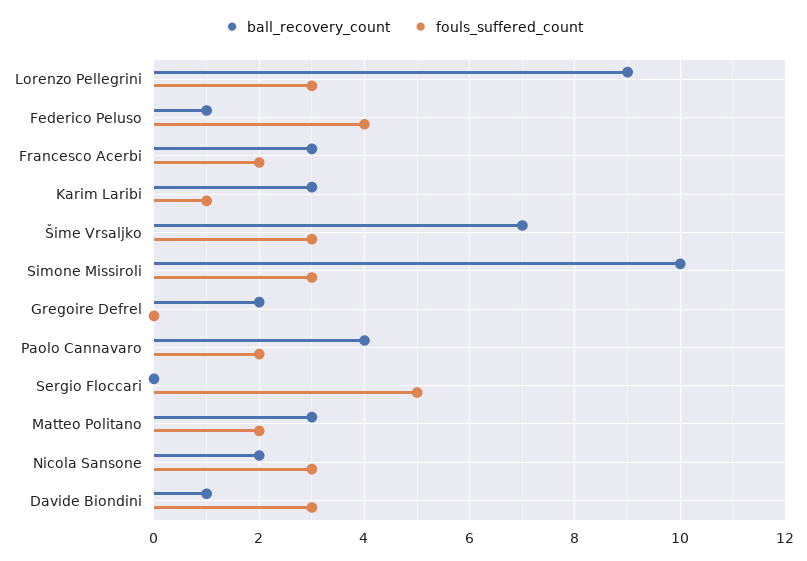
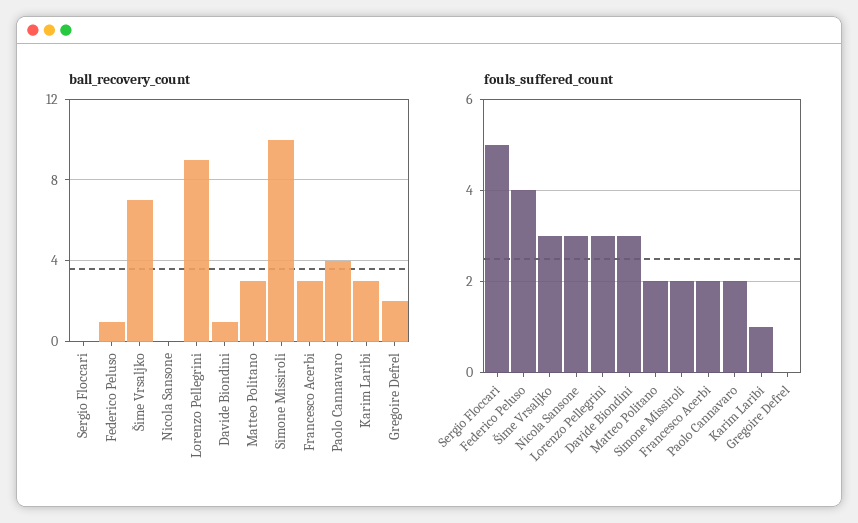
fouls_suffered_count, Simone Missiroli: 3 -> 2
ball_recovery_count, Nicola Sansone: 2 -> 0

